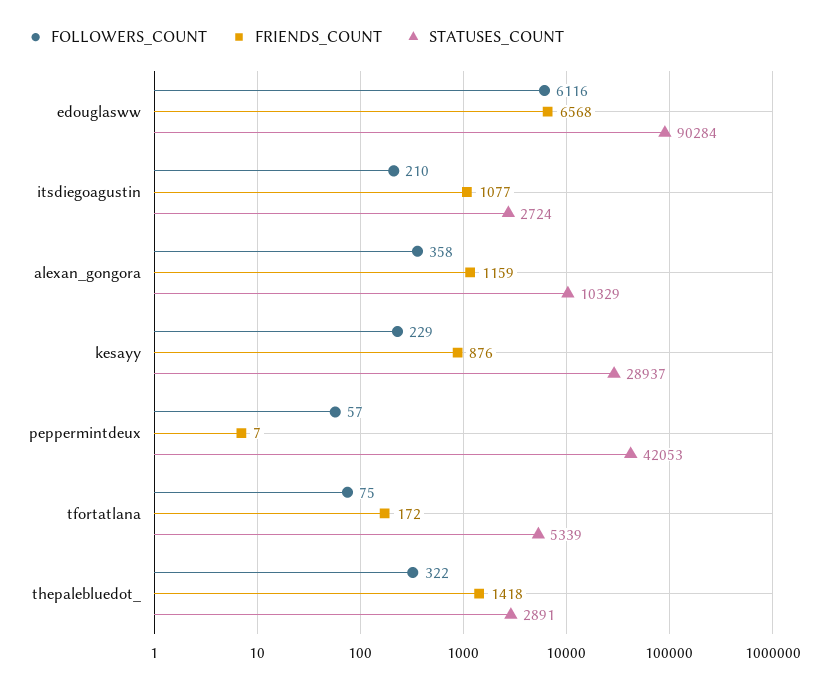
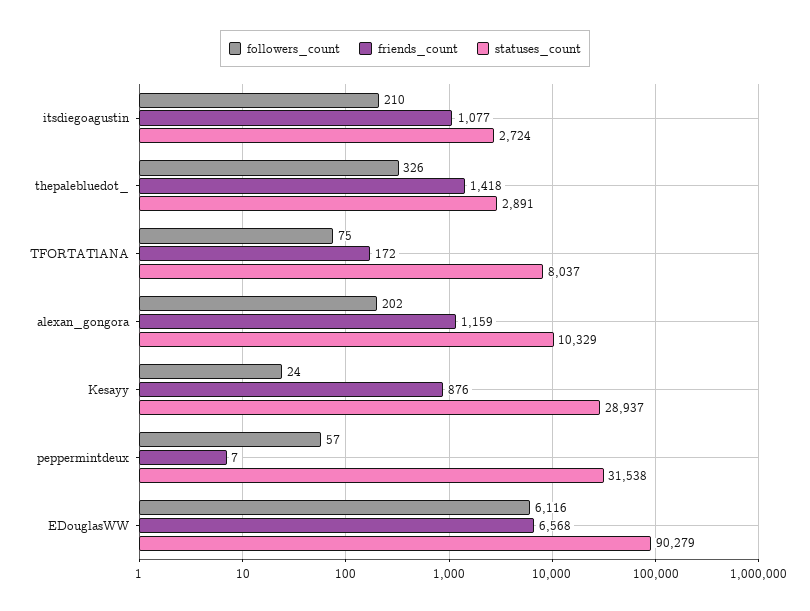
STATUSES_COUNT, edouglasww: 90284 -> 90279
FOLLOWERS_COUNT, alexan_gongora: 358 -> 202
FOLLOWERS_COUNT, kesayy: 229 -> 24
STATUSES_COUNT, peppermintdeux: 42053 -> 31538
STATUSES_COUNT, tfortatlana: 5339 -> 8037
FOLLOWERS_COUNT, thepalebluedot_: 322 -> 326

